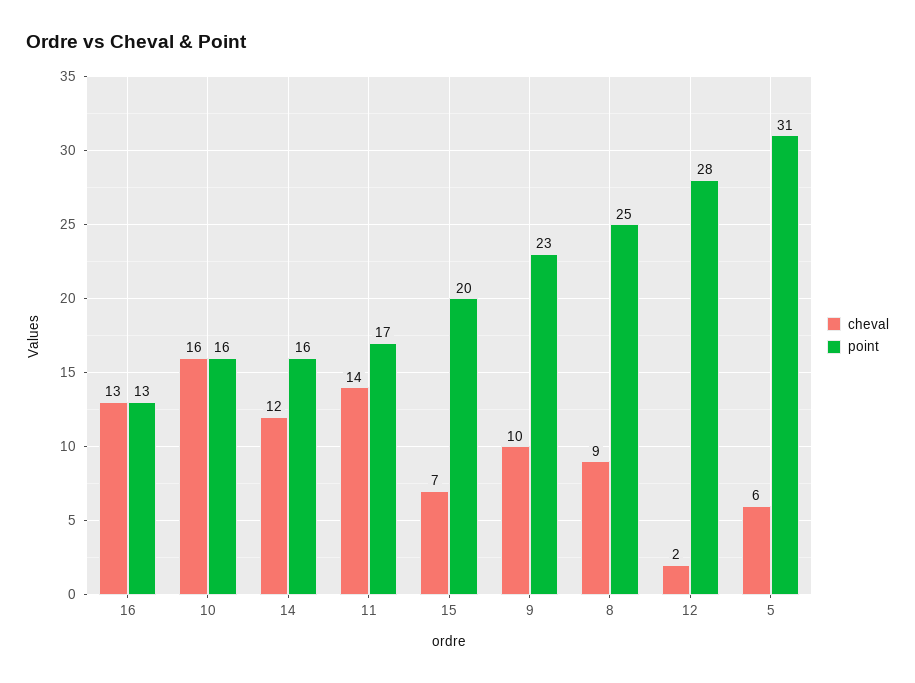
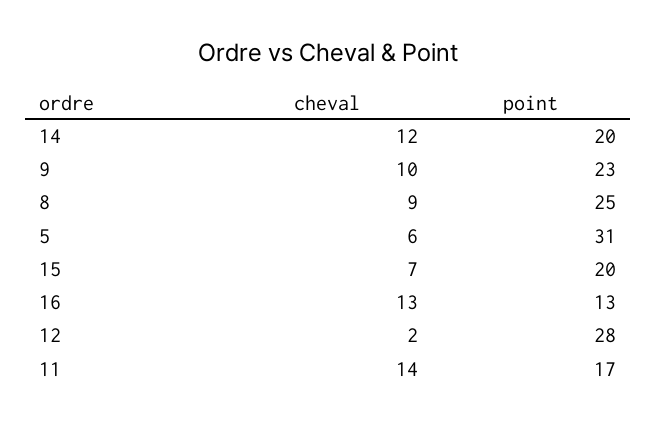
cheval, 10: 16 -> none
point, 10: 16 -> none
point, 14: 16 -> 20

